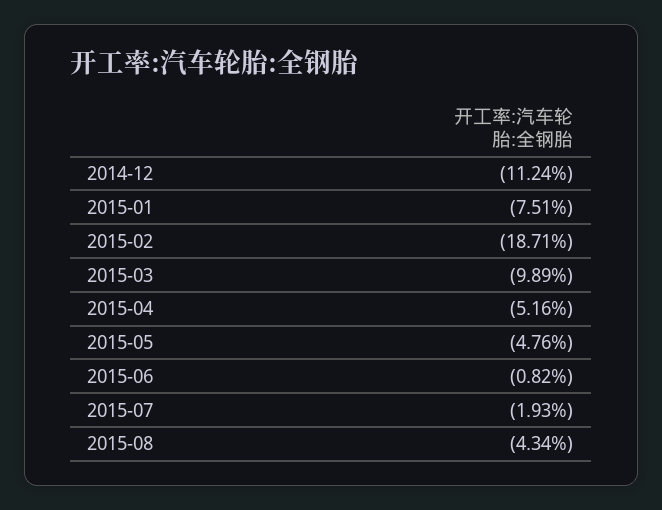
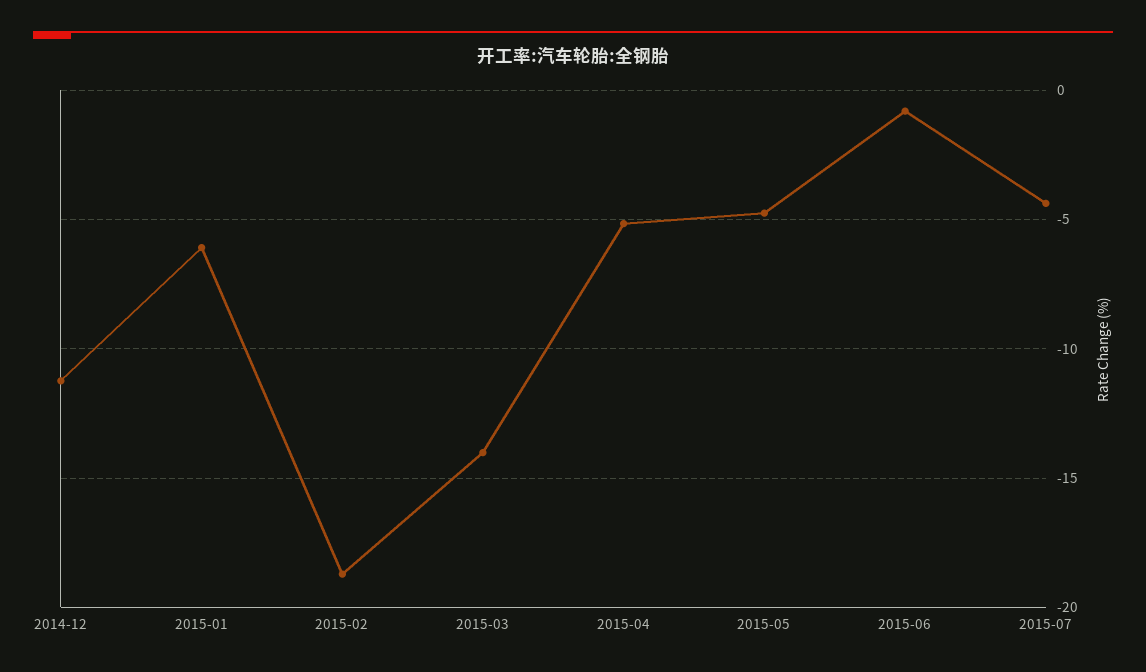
2015-01: -7.51 -> -6
2015-03: -9.89 -> -14
2015-07: -1.93 -> -4.5
2015-08: -4.34 -> none

